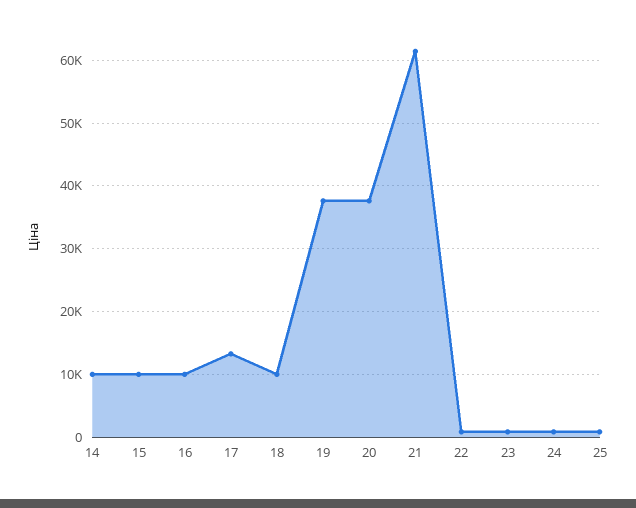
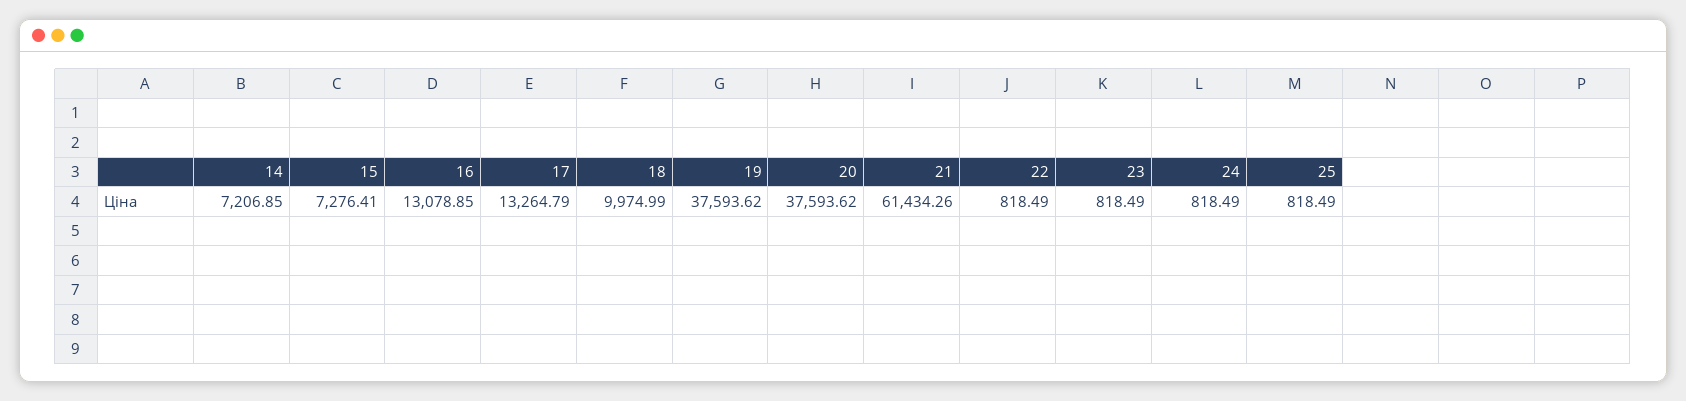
14: 10000 -> 7206.85
15: 10000 -> 7276.41
16: 10000 -> 13078.85

